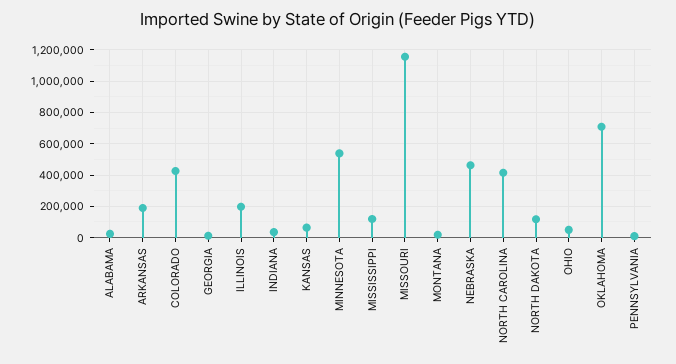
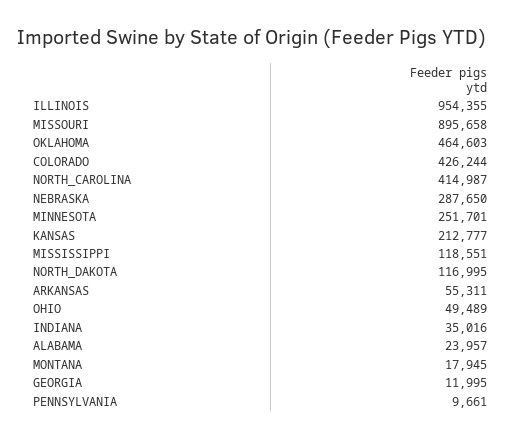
ARKANSAS: 200000 -> 55311
ILLINOIS: 200000 -> 954355
KANSAS: 50000 -> 212777
MINNESOTA: 550000 -> 251701
MISSOURI: 1150000 -> 895658
NEBRASKA: 450000 -> 287650
OKLAHOMA: 700000 -> 464603

